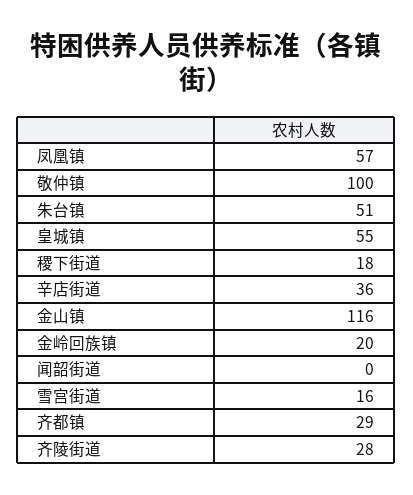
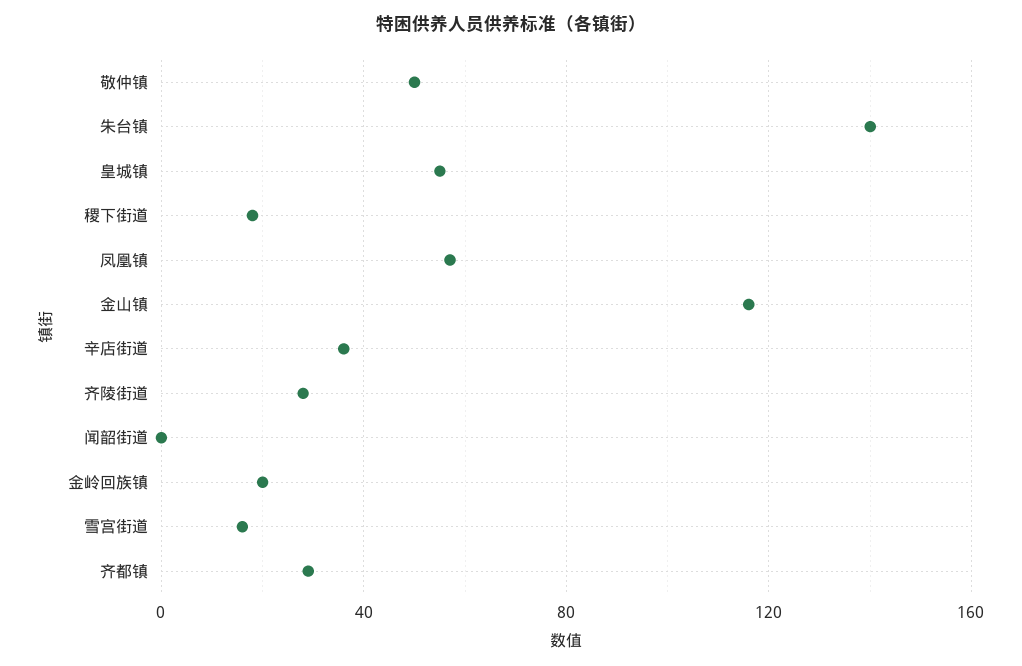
敬仲镇: 100 -> 50
朱台镇: 51 -> 140

